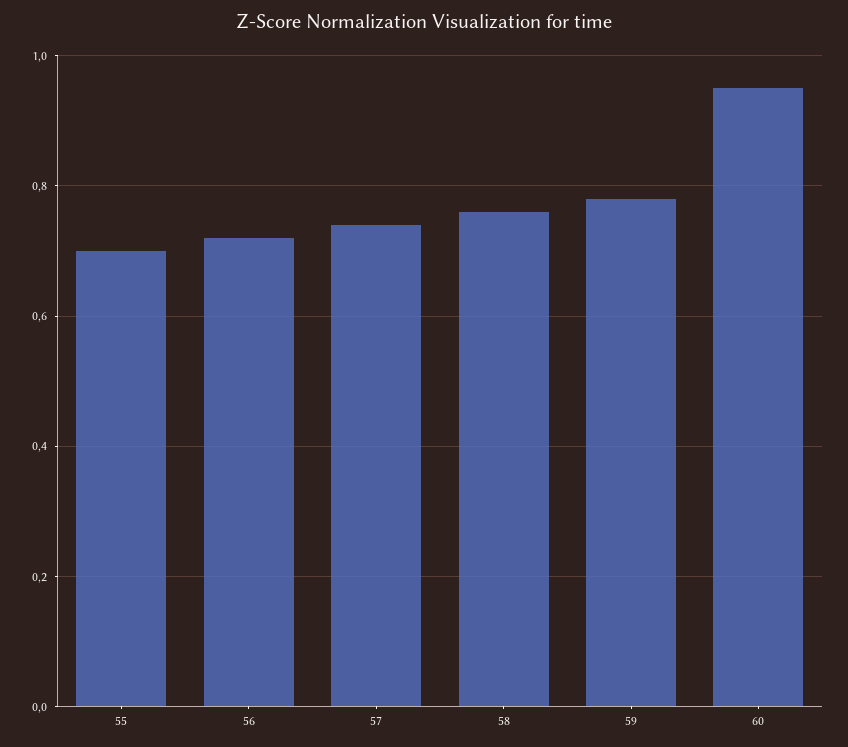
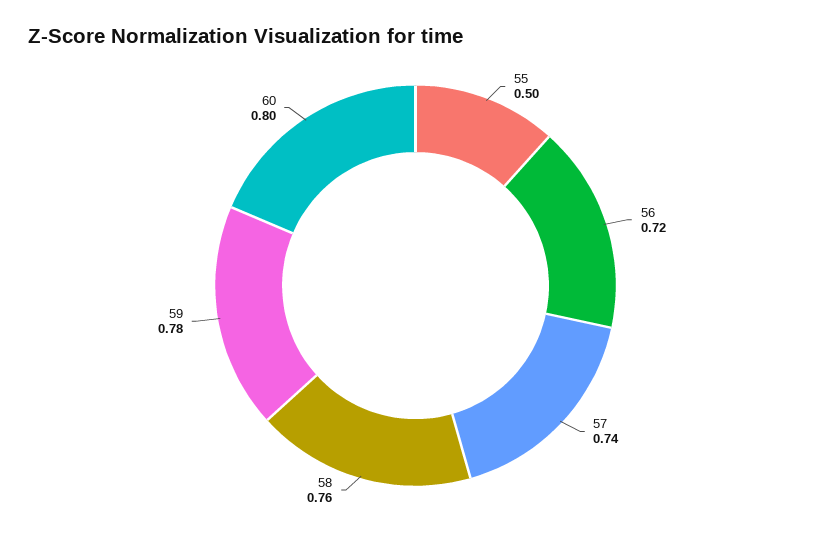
55: 0.7 -> 0.5
60: 0.95 -> 0.8

